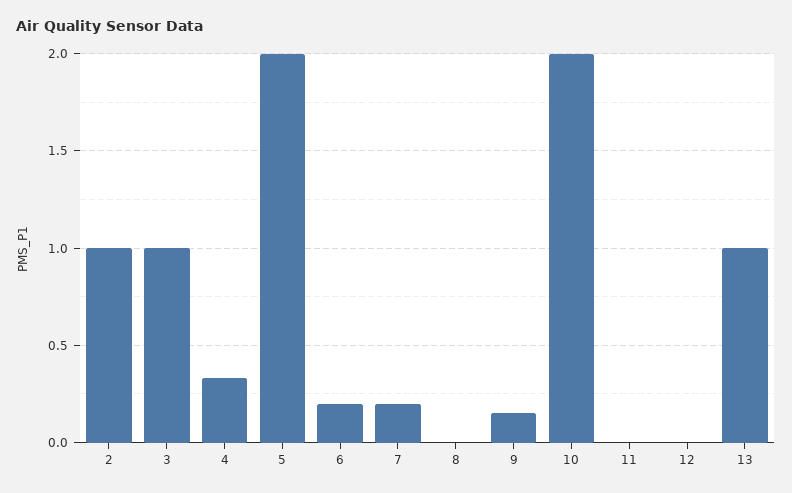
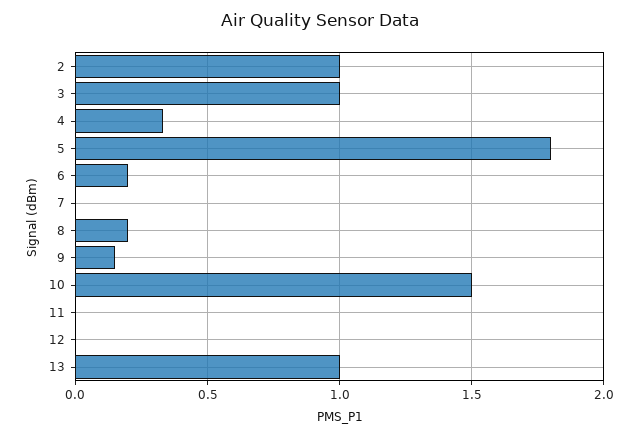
5: 2 -> 1.8
7: 0.2 -> 0
8: 0 -> 0.2
10: 2 -> 1.5

